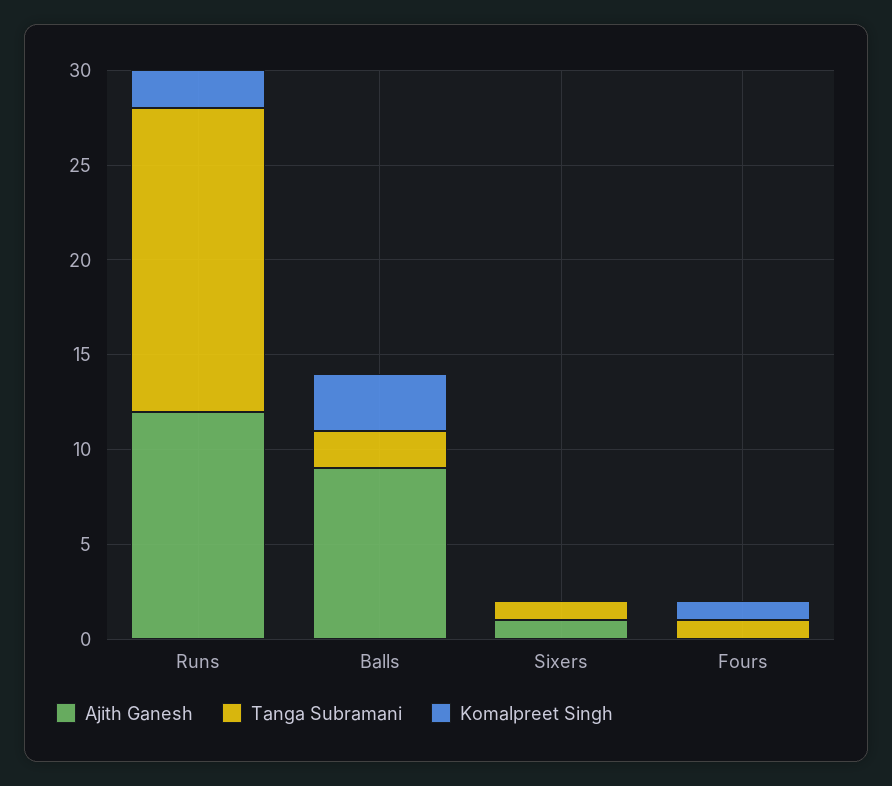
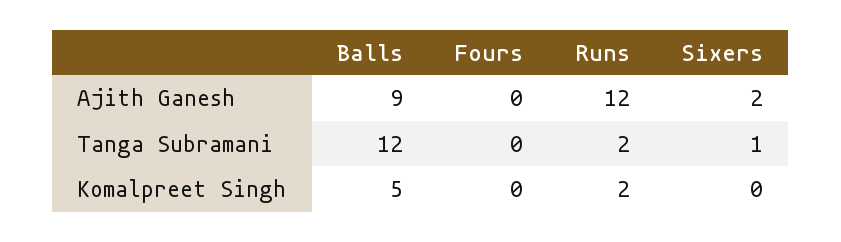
Tanga Subramani, Runs: 16 -> 2
Tanga Subramani, Balls: 2 -> 12
Komalpreet Singh, Balls: 3 -> 5
Ajith Ganesh, Sixers: 1 -> 2
Tanga Subramani, Fours: 1 -> 0
Komalpreet Singh, Fours: 1 -> 0

